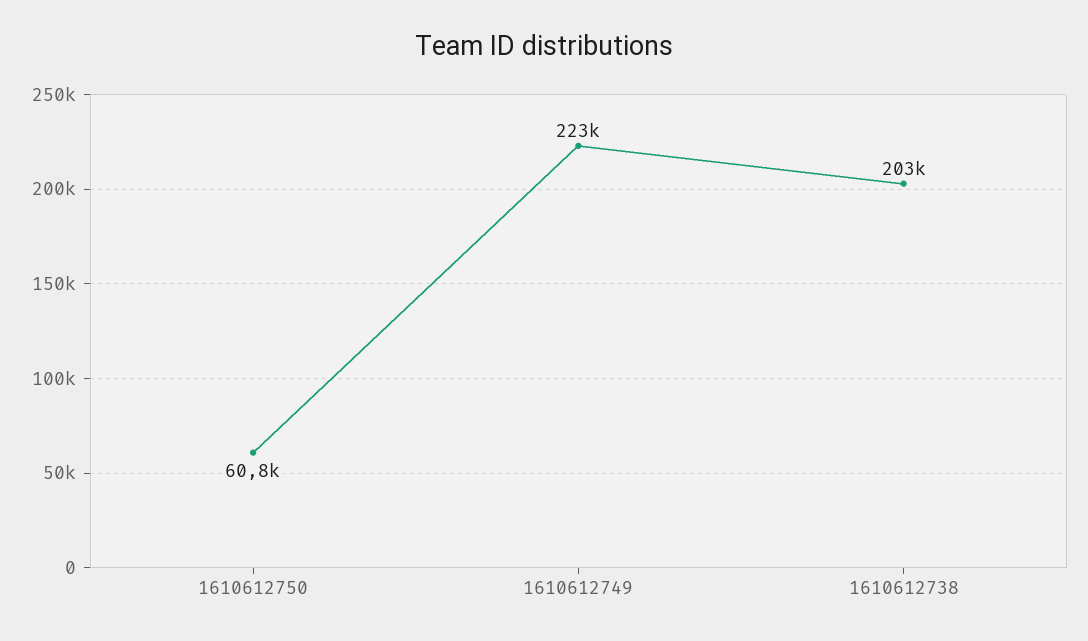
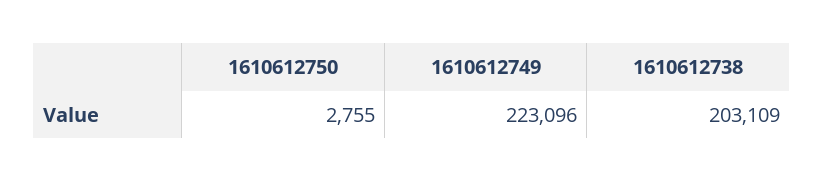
1610612750: 60800 -> 2755

